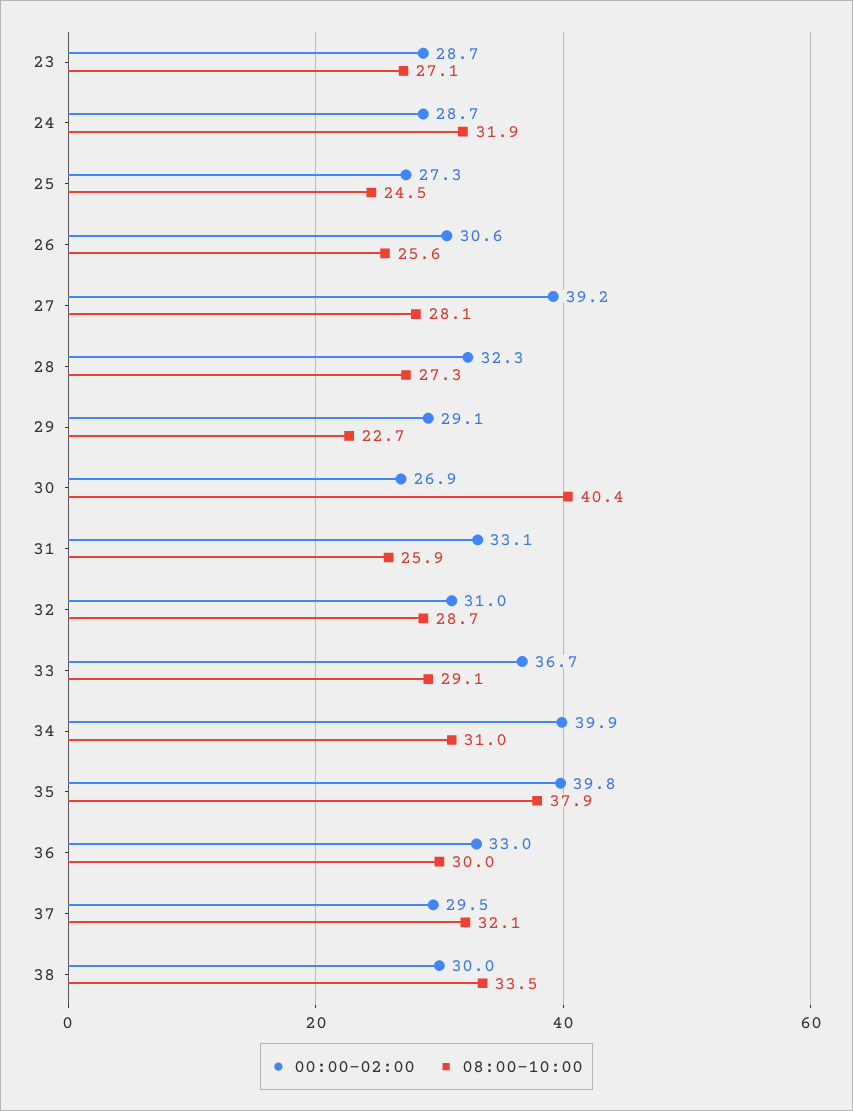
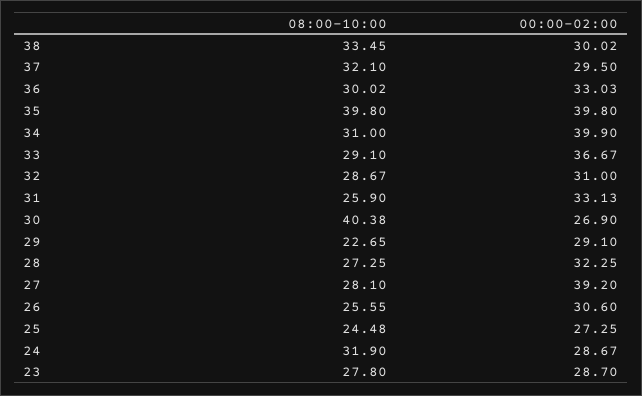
08:00-10:00, 23: 27.1 -> 27.8
08:00-10:00, 35: 37.9 -> 39.8

